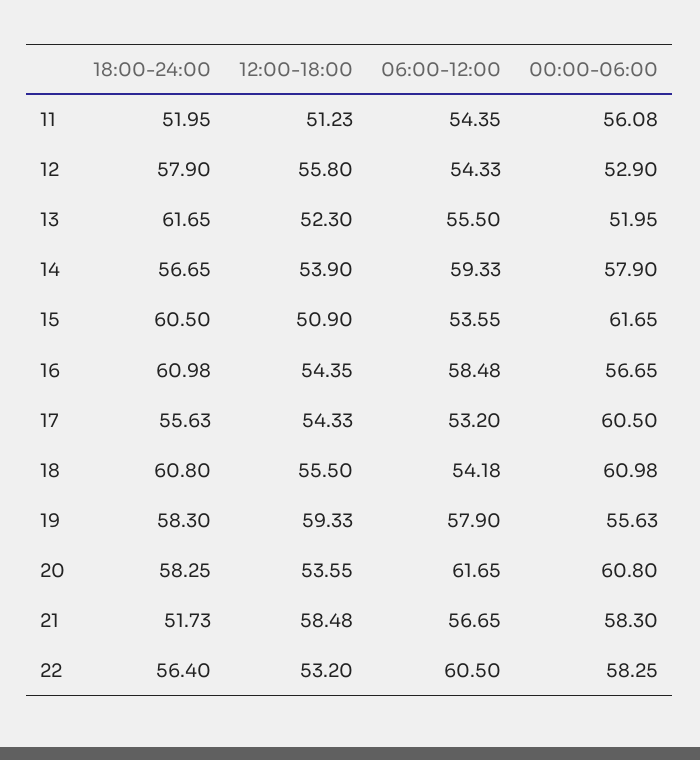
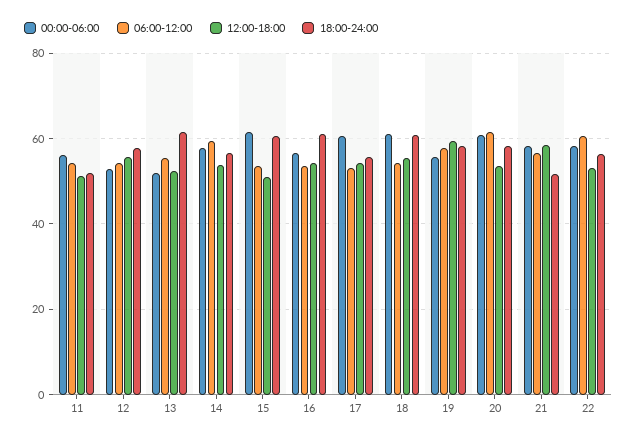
06:00-12:00, 16: 58.48 -> 54

